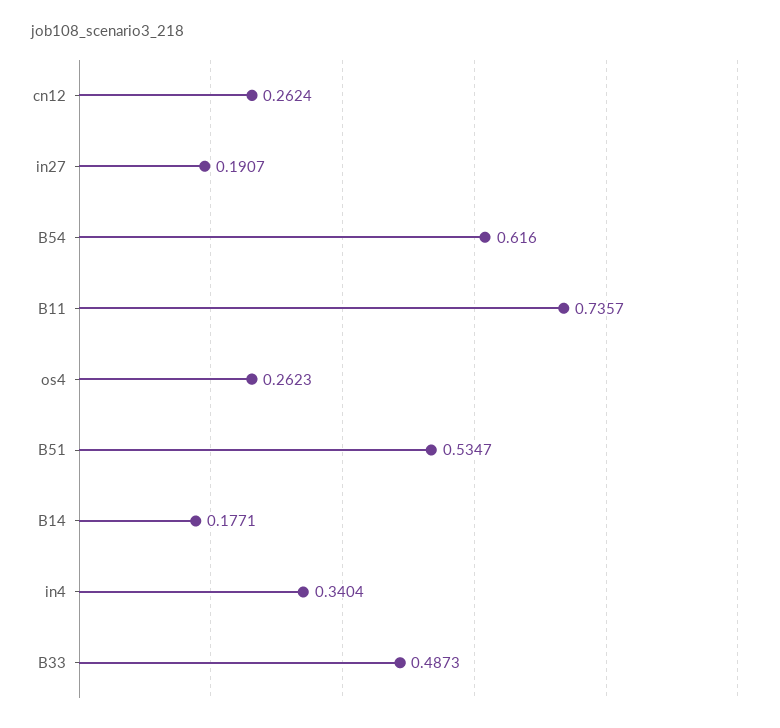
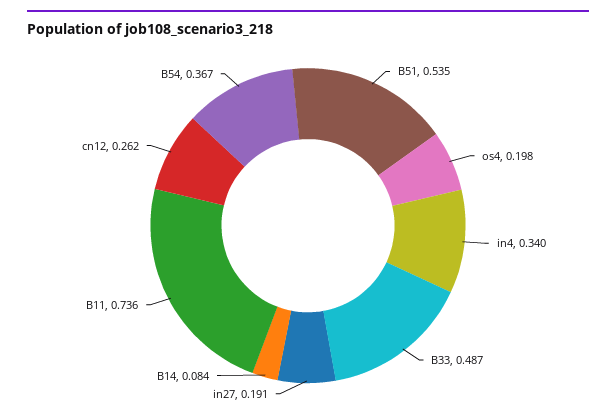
B54: 0.616 -> 0.367
os4: 0.2623 -> 0.198
B14: 0.1771 -> 0.084

